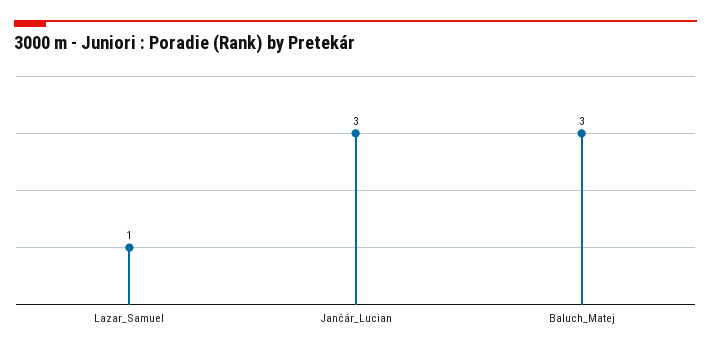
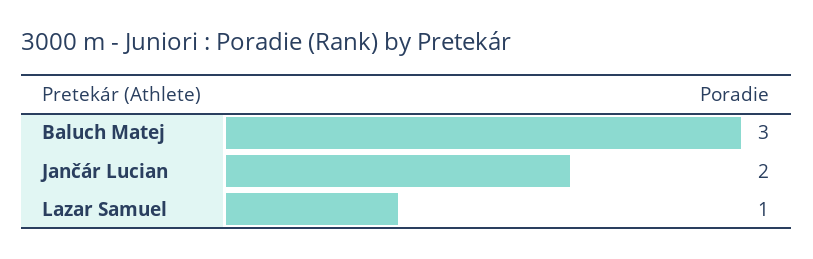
Jančár_Lucian: 3 -> 2

